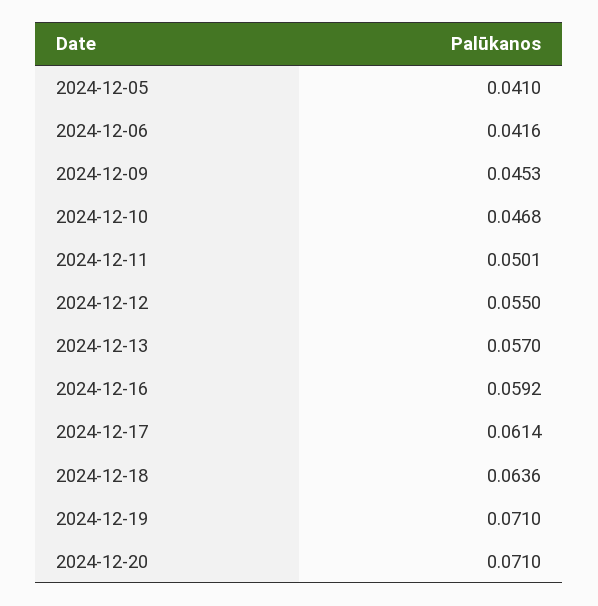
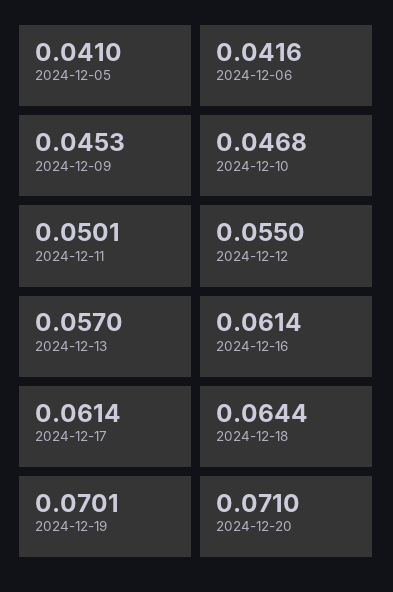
2024-12-16: 0.0592 -> 0.0614
2024-12-18: 0.0636 -> 0.0644
2024-12-19: 0.071 -> 0.0701

